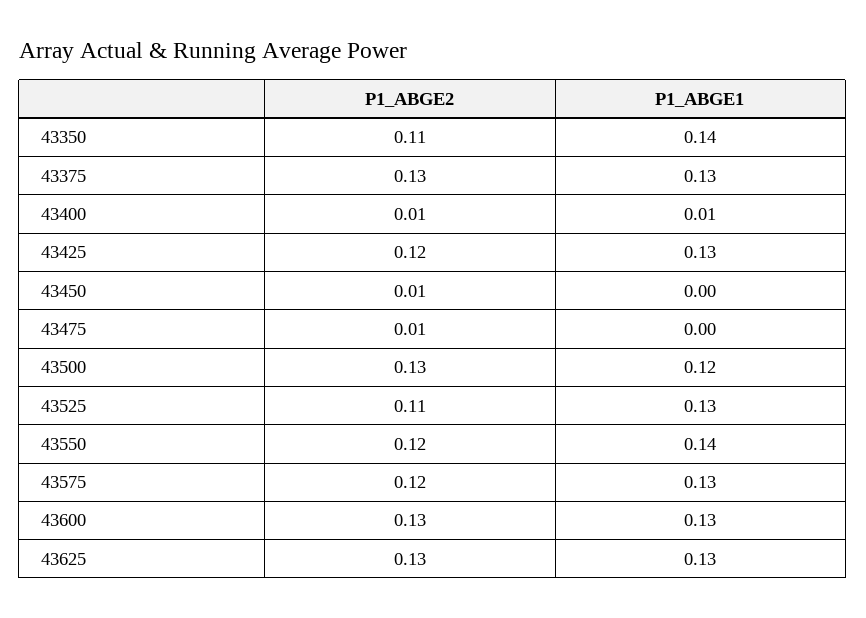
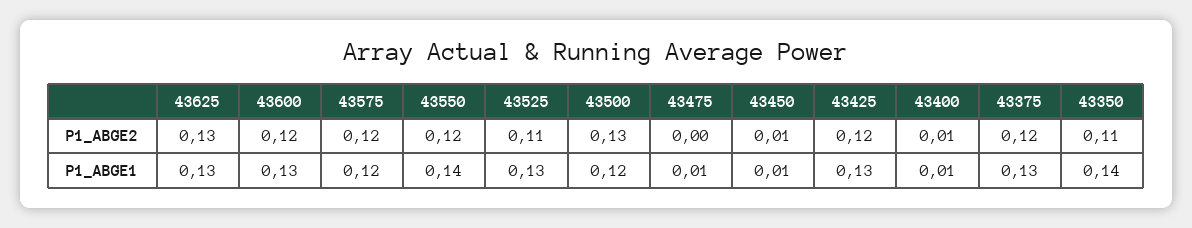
P1_ABGE2, 43375: 0.13 -> 0.12
P1_ABGE1, 43450: 0 -> 0.01
P1_ABGE2, 43475: 0.01 -> 0
P1_ABGE1, 43475: 0 -> 0.01
P1_ABGE1, 43575: 0.13 -> 0.12
P1_ABGE2, 43600: 0.13 -> 0.12

